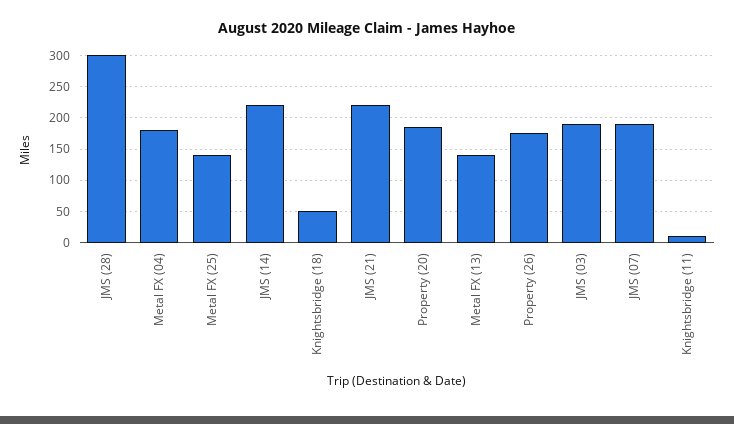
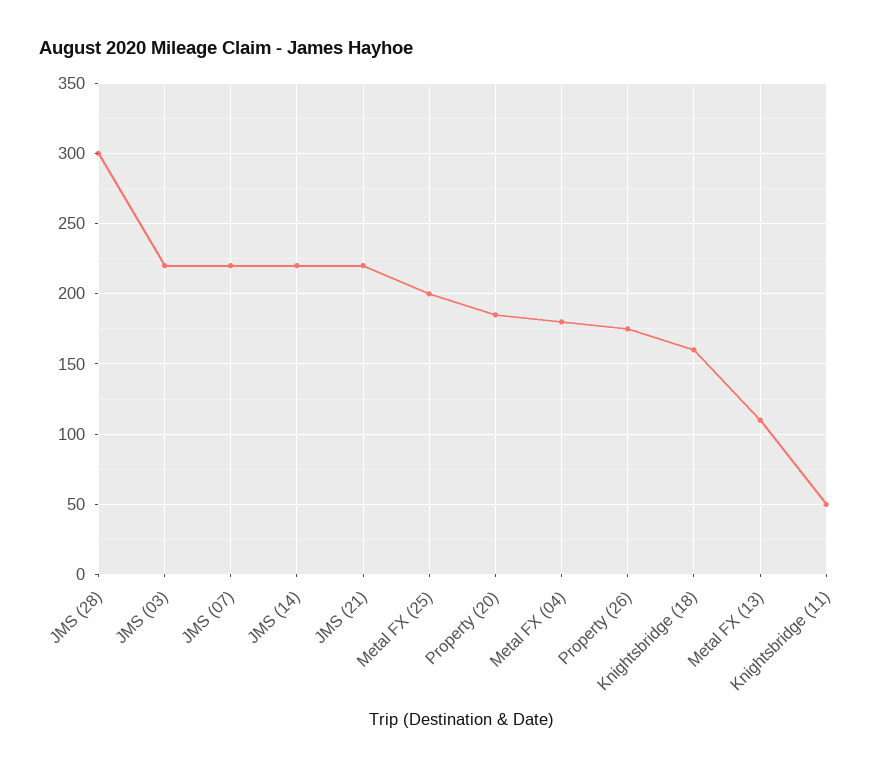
Metal FX (25): 140 -> 200
Knightsbridge (18): 50 -> 160
Metal FX (13): 140 -> 110
JMS (03): 190 -> 220
JMS (07): 190 -> 220
Knightsbridge (11): 10 -> 50

